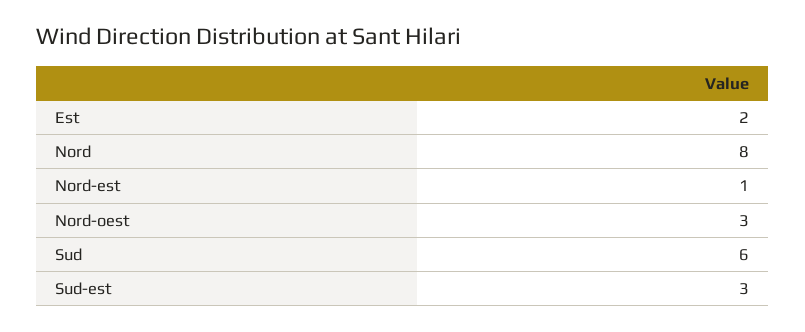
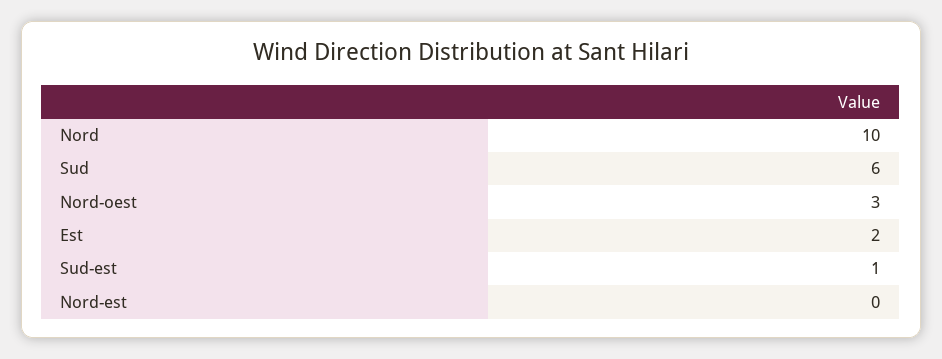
Nord: 8 -> 10
Nord-est: 1 -> 0
Sud-est: 3 -> 1

